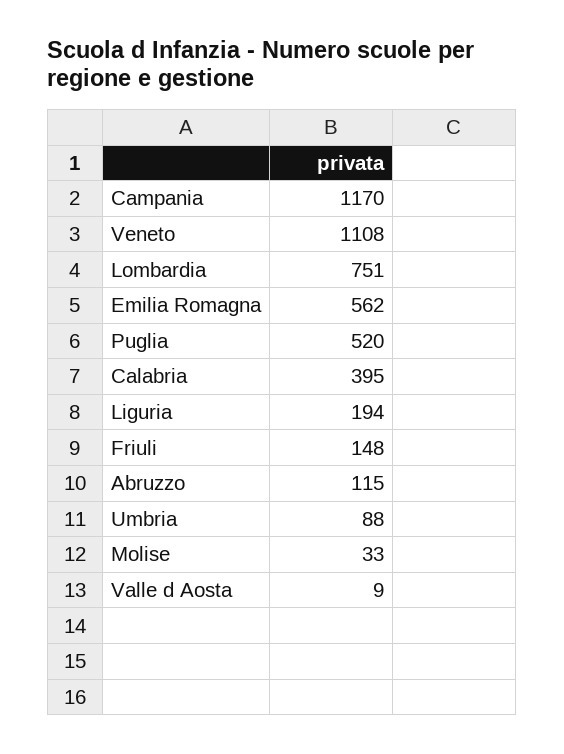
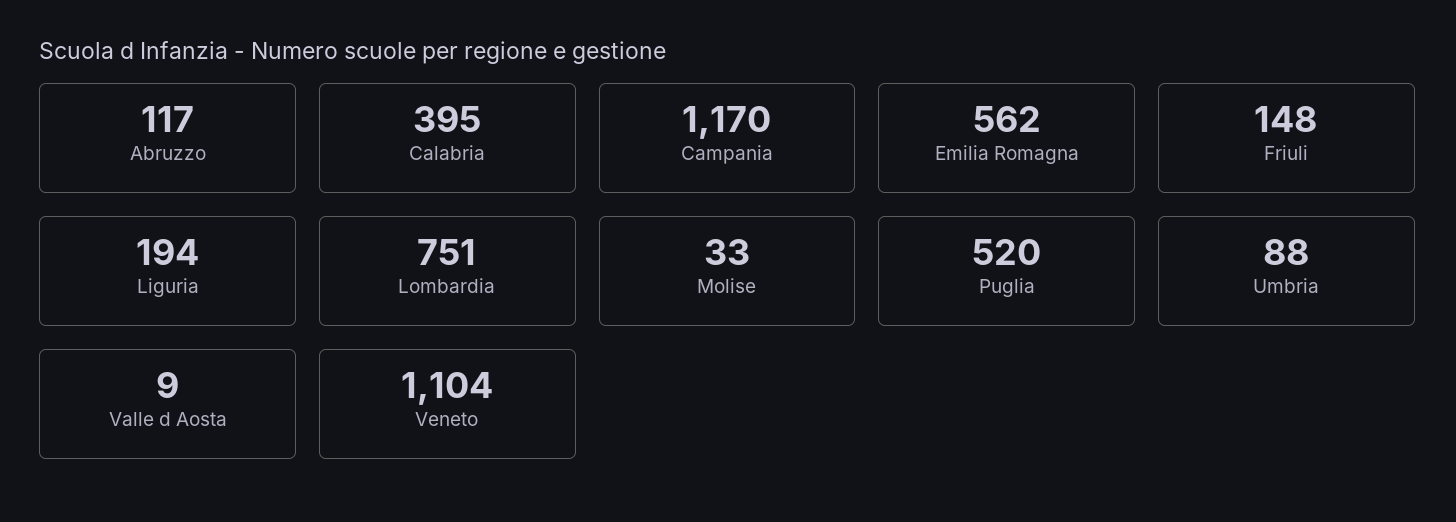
Veneto: 1108 -> 1104
Abruzzo: 115 -> 117

